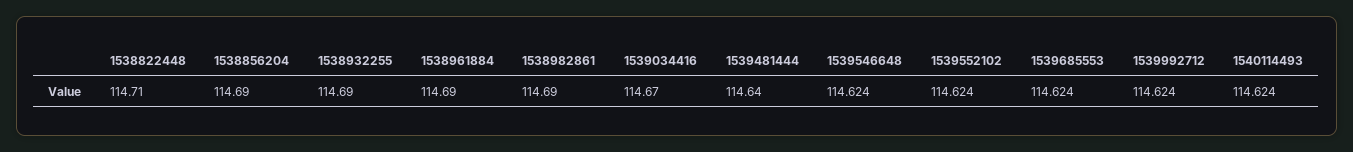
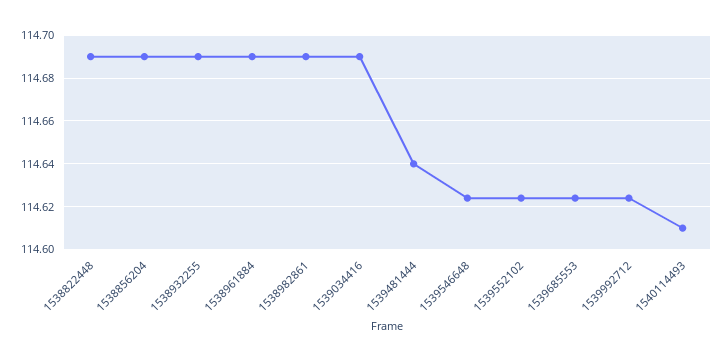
1538822448: 114.71 -> 114.69
1539034416: 114.67 -> 114.69
1540114493: 114.624 -> 114.61

